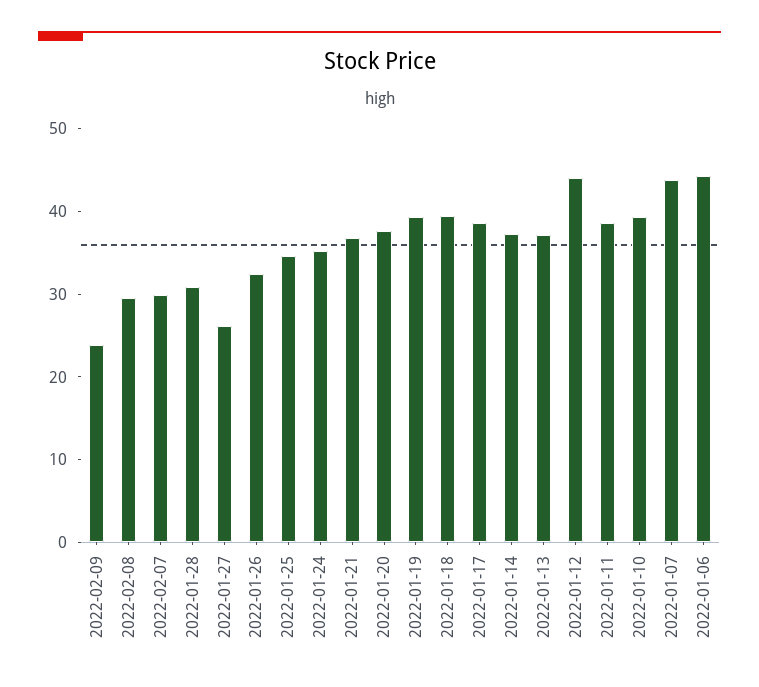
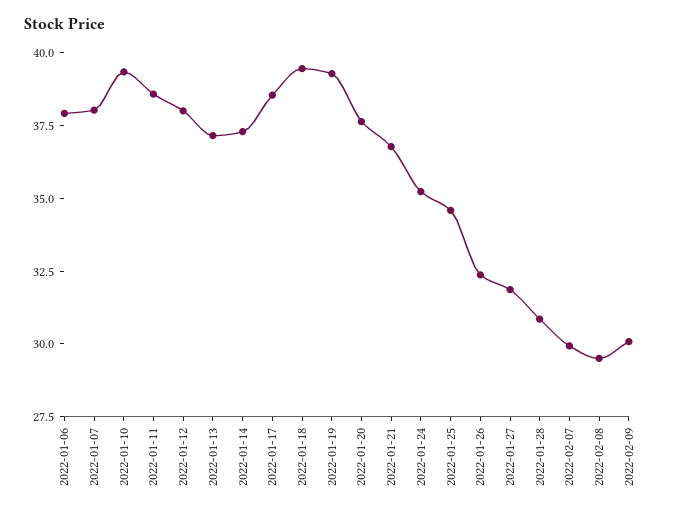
2022-02-09: 24 -> 30
2022-01-27: 26 -> 32
2022-01-12: 44 -> 38
2022-01-07: 44 -> 38
2022-01-06: 44 -> 38

